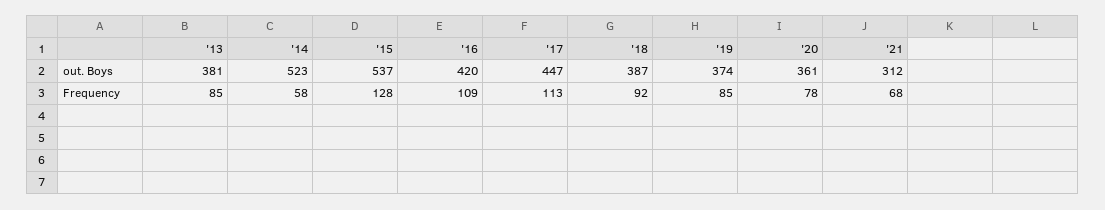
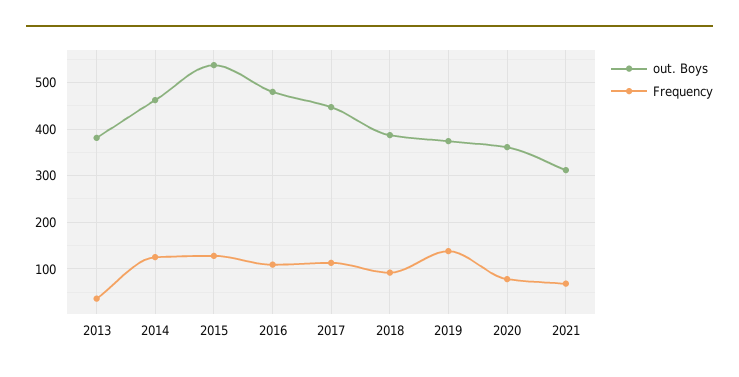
out. Boys, '14: 523 -> 460
out. Boys, '16: 420 -> 480
Frequency, '13: 85 -> 40
Frequency, '14: 58 -> 120
Frequency, '19: 85 -> 140

